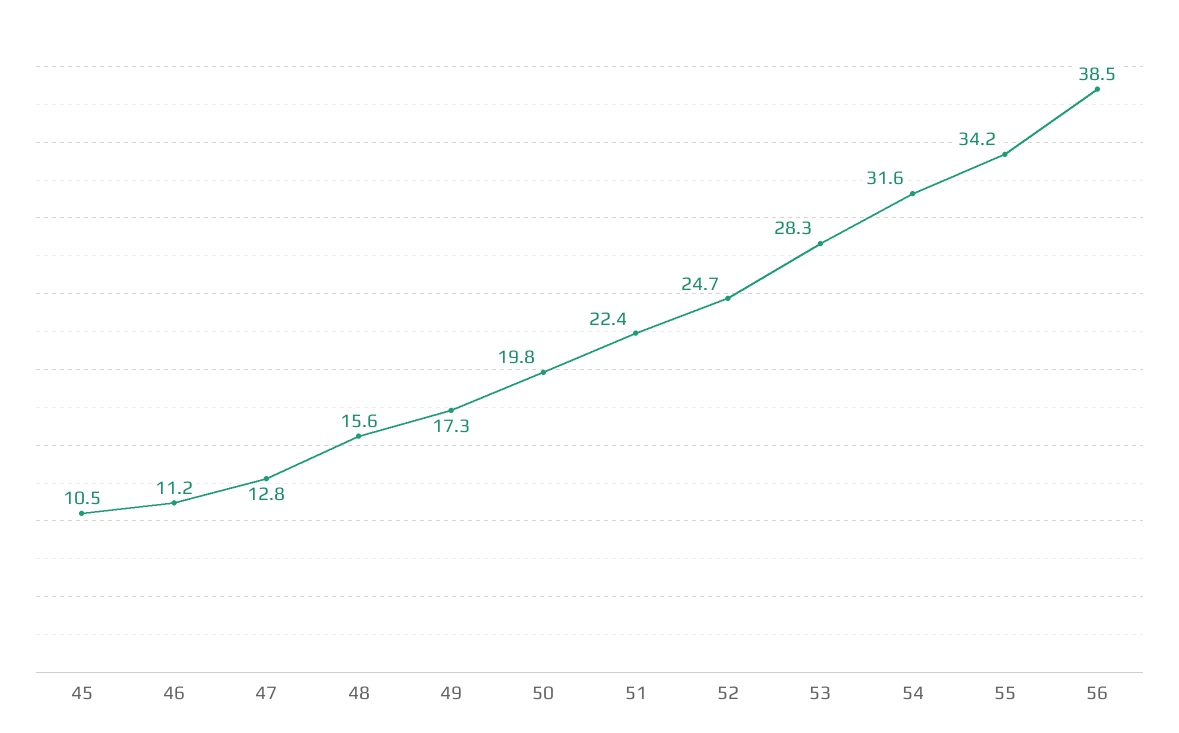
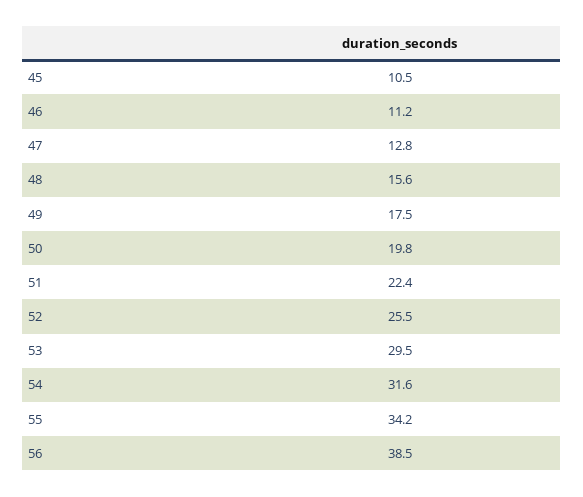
49: 17.3 -> 17.5
52: 24.7 -> 25.5
53: 28.3 -> 29.5

